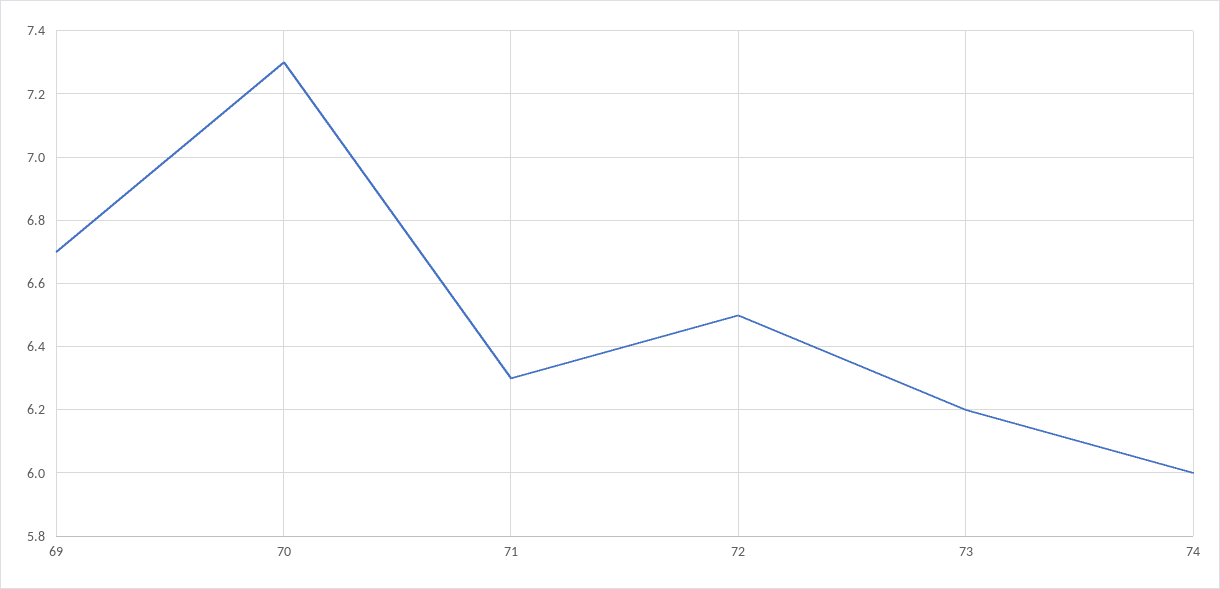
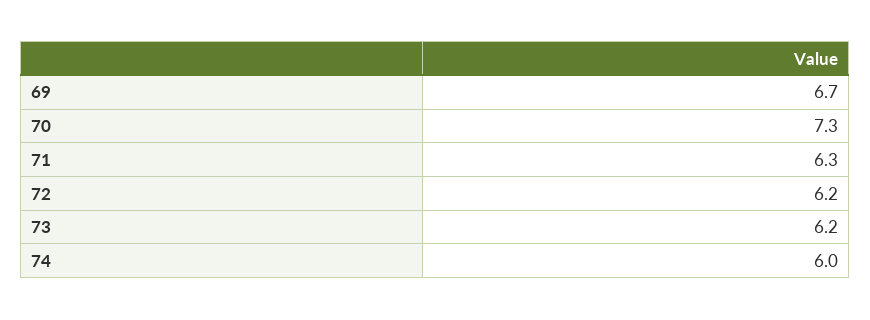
72: 6.5 -> 6.2

